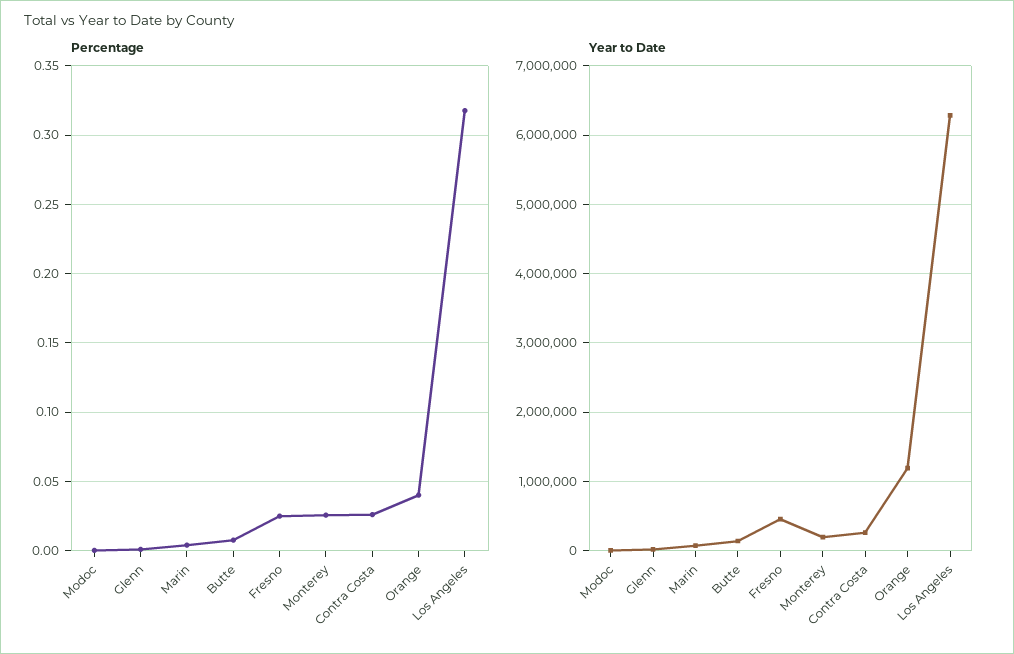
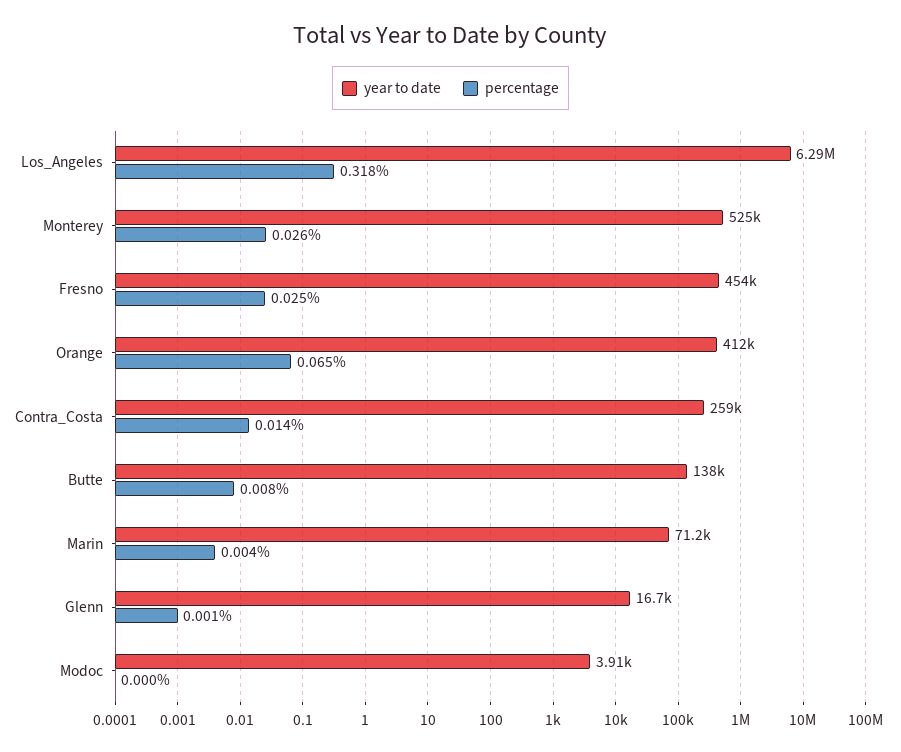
Percentage, Contra Costa: 0.025 -> 0.014
Percentage, Orange: 0.04 -> 0.065
Year to Date, Monterey: 200000 -> 525000
Year to Date, Orange: 1200000 -> 412000

